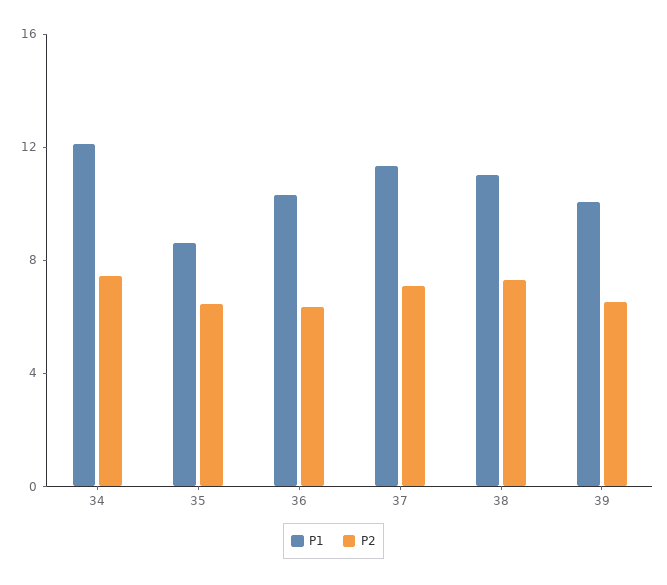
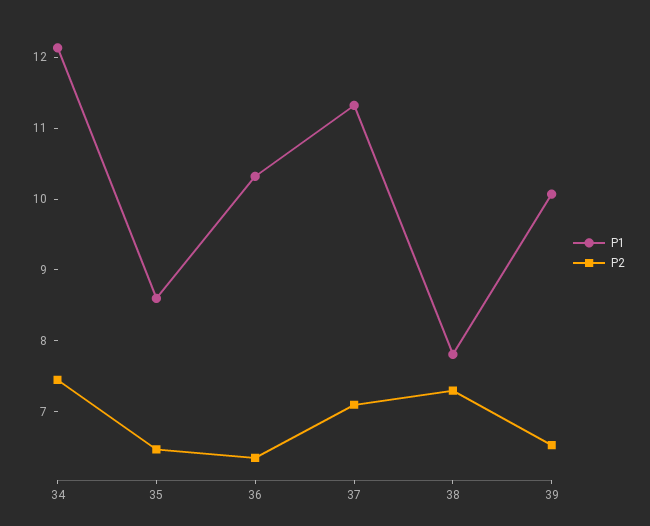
P1, 38: 11 -> 7.8

